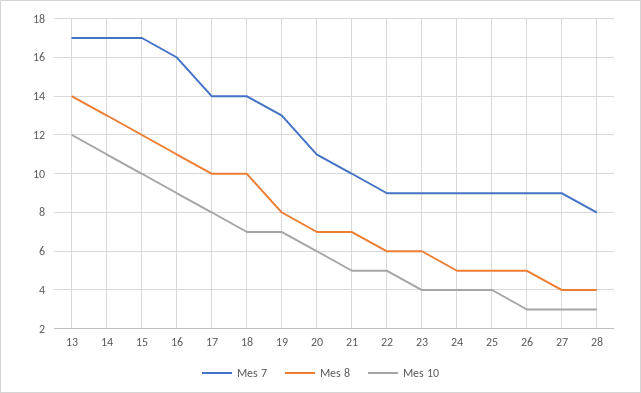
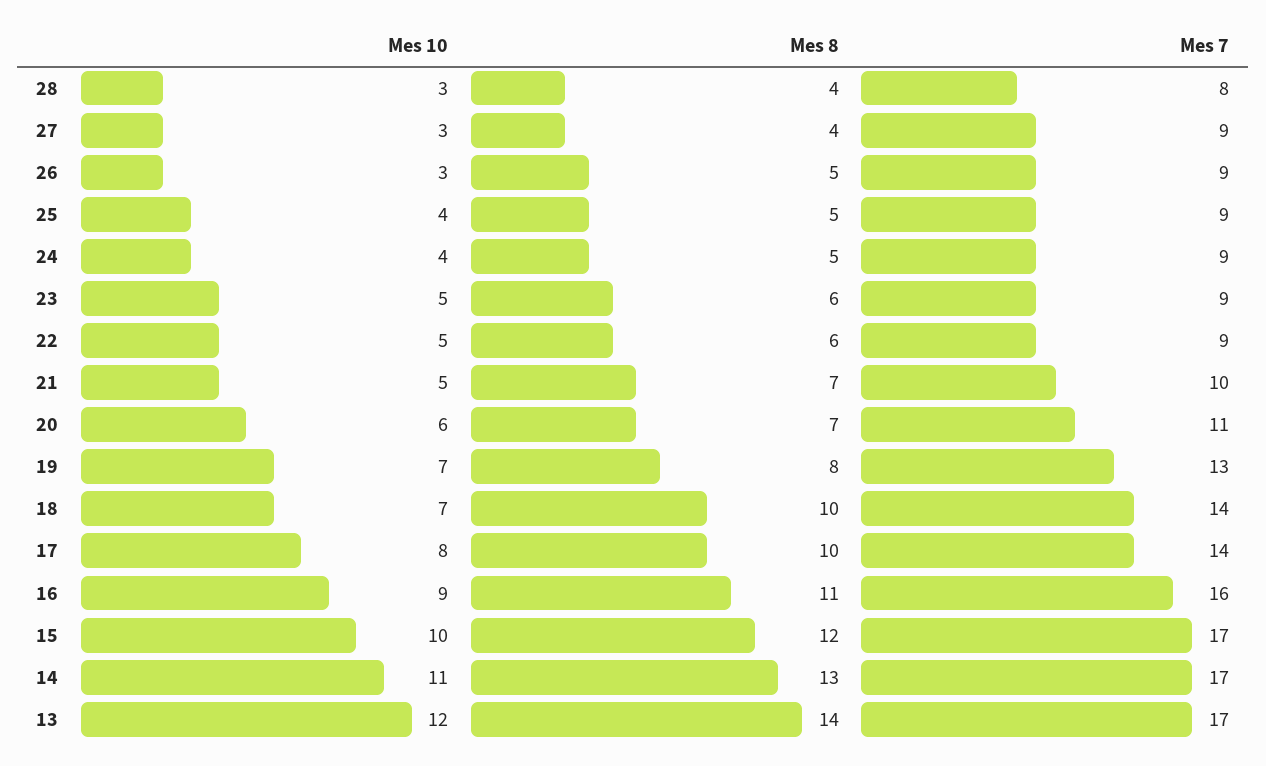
Mes 10, 23: 4 -> 5

